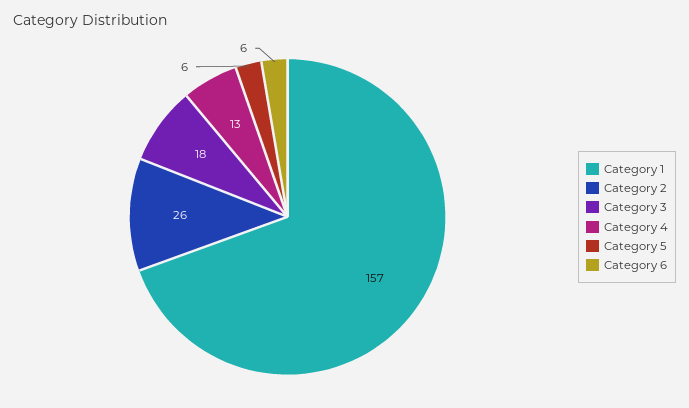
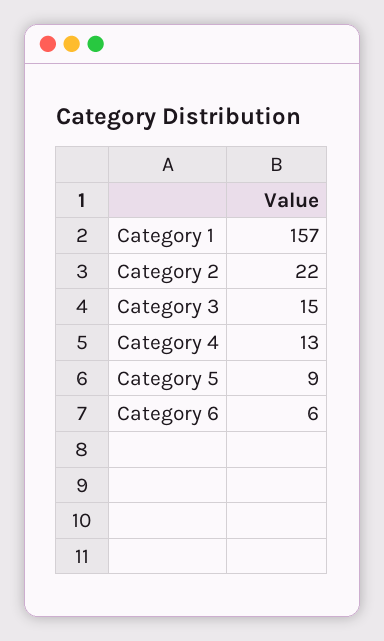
Category 2: 26 -> 22
Category 3: 18 -> 15
Category 5: 6 -> 9

